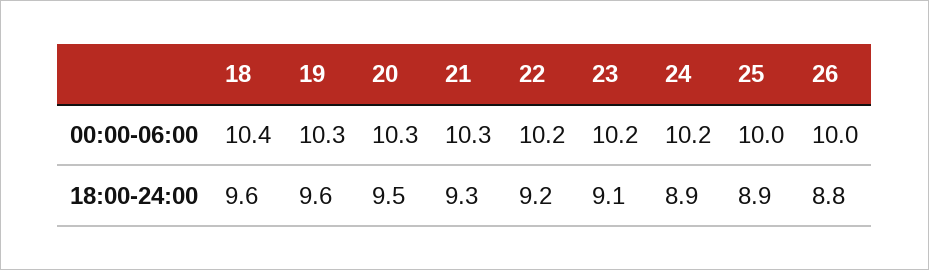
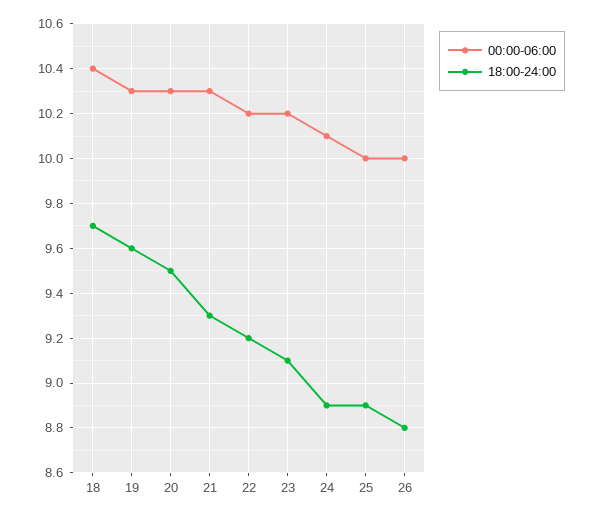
00:00-06:00, 24: 10.2 -> 10.1
18:00-24:00, 18: 9.6 -> 9.7

